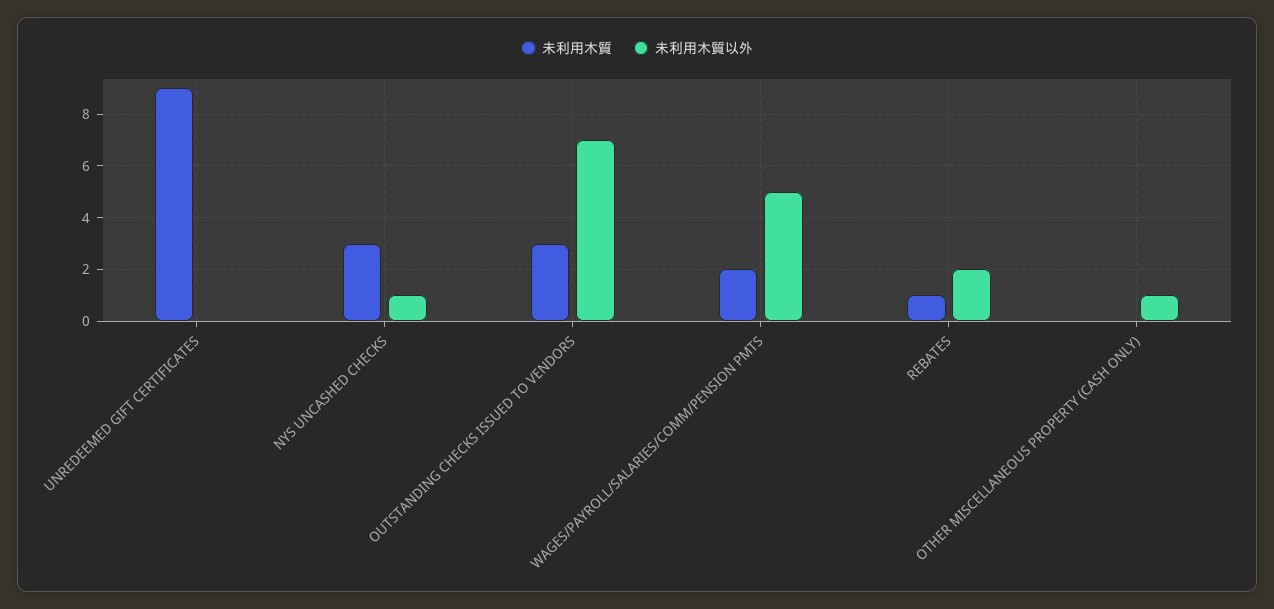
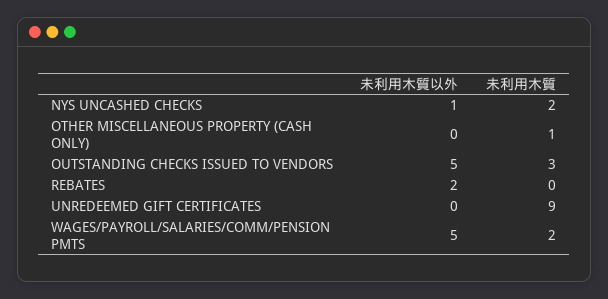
未利用木質, NYS UNCASHED CHECKS: 3 -> 2
未利用木質以外, OUTSTANDING CHECKS ISSUED TO VENDORS: 7 -> 5
未利用木質, REBATES: 1 -> 0
未利用木質, OTHER MISCELLANEOUS PROPERTY (CASH ONLY): 0 -> 1
未利用木質以外, OTHER MISCELLANEOUS PROPERTY (CASH ONLY): 1 -> 0

